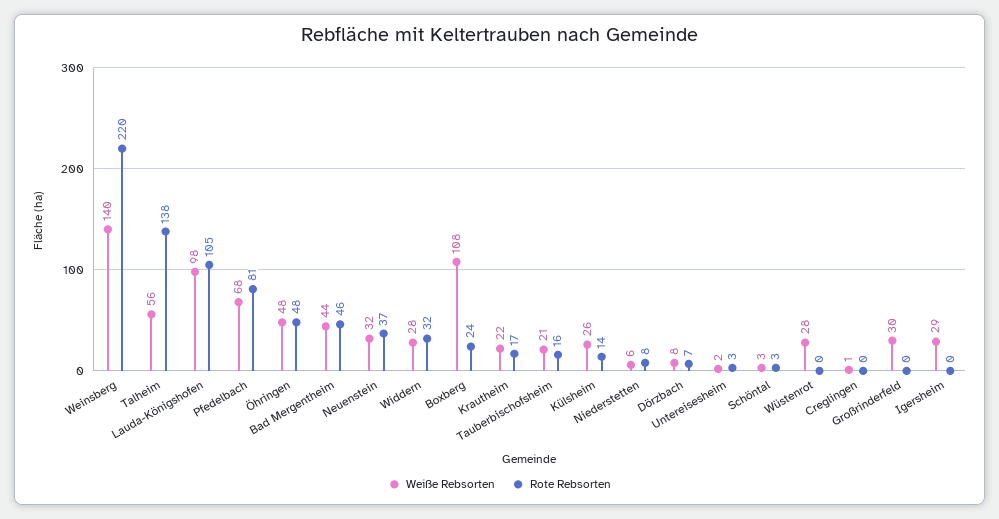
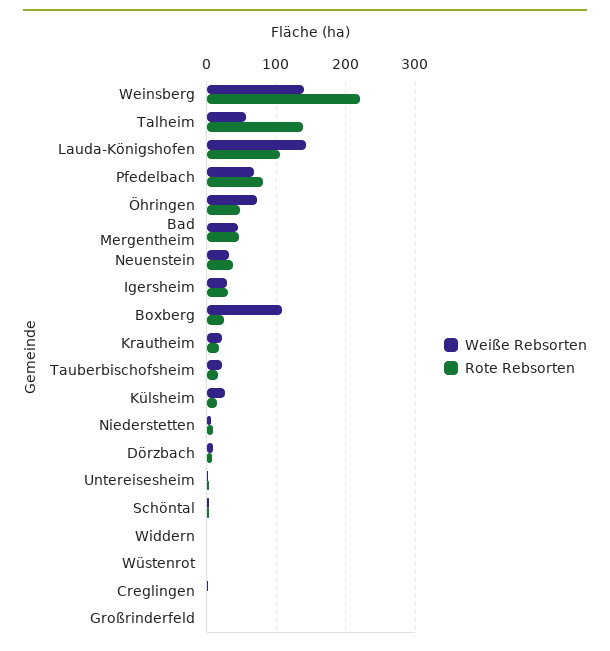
Weiße Rebsorten, Lauda-Königshofen: 98 -> 140
Weiße Rebsorten, Öhringen: 48 -> 70
Weiße Rebsorten, Widdern: 28 -> 0
Rote Rebsorten, Widdern: 32 -> 0
Weiße Rebsorten, Wüstenrot: 28 -> 0
Weiße Rebsorten, Großrinderfeld: 30 -> 0
Rote Rebsorten, Igersheim: 0 -> 30

